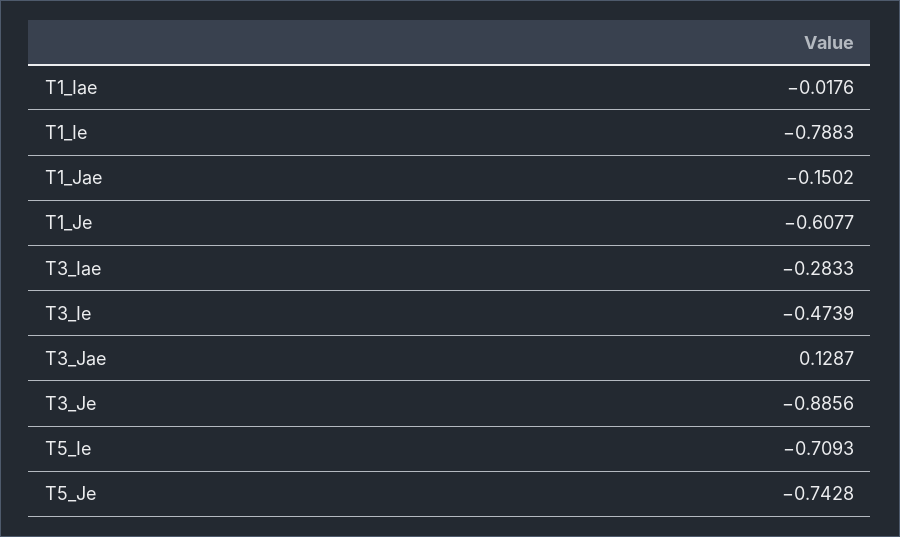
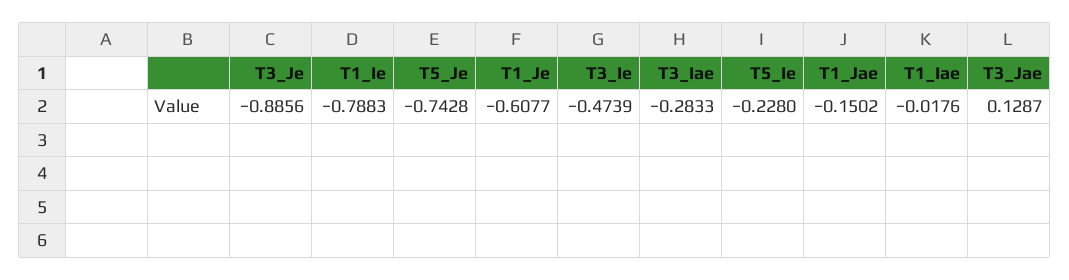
T5_Ie: -0.7093 -> -0.228

